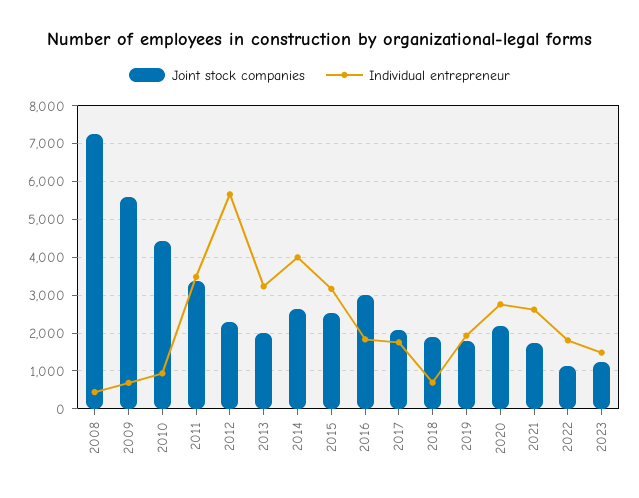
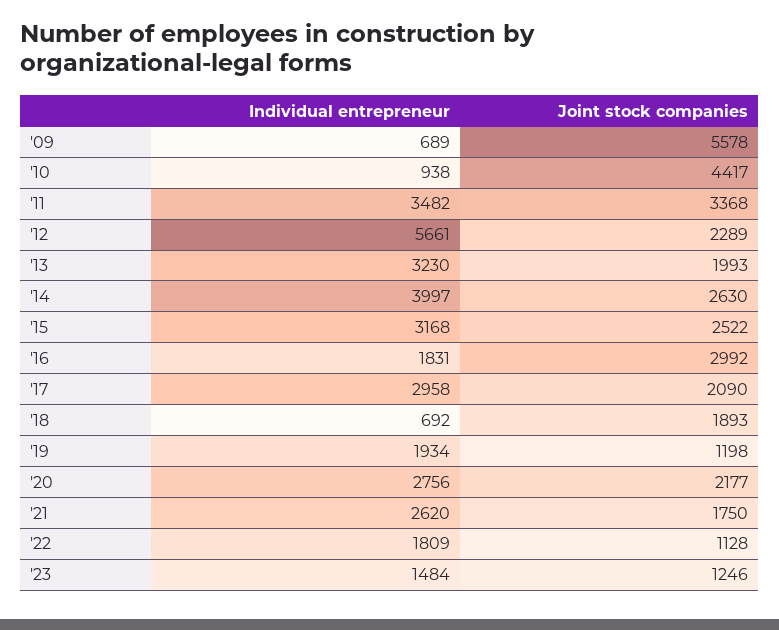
Joint stock companies, 2008: 7200 -> none
Individual entrepreneur, 2008: 400 -> none
Individual entrepreneur, 2017: 1800 -> 2958
Joint stock companies, 2019: 1800 -> 1198

